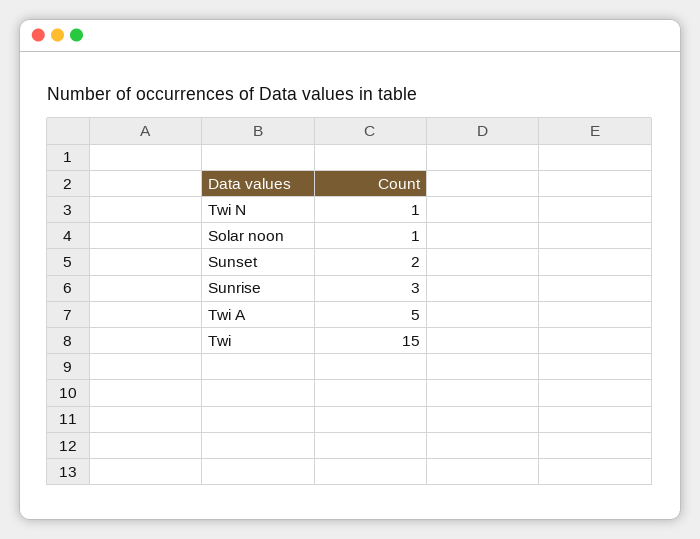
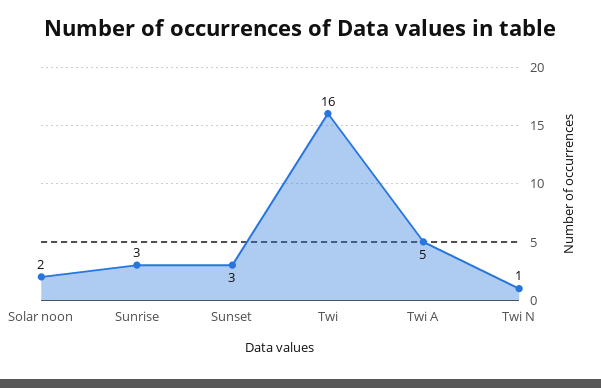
Solar noon: 1 -> 2
Sunset: 2 -> 3
Twi: 15 -> 16

